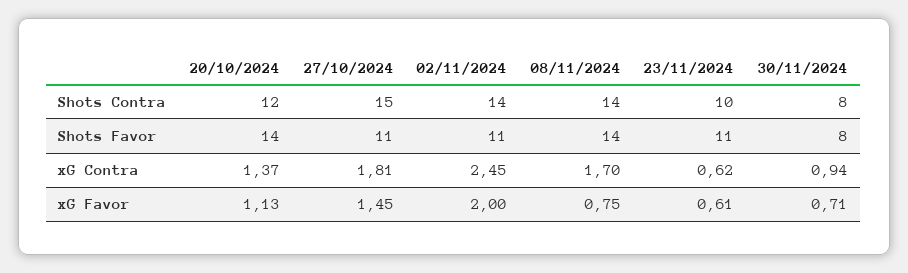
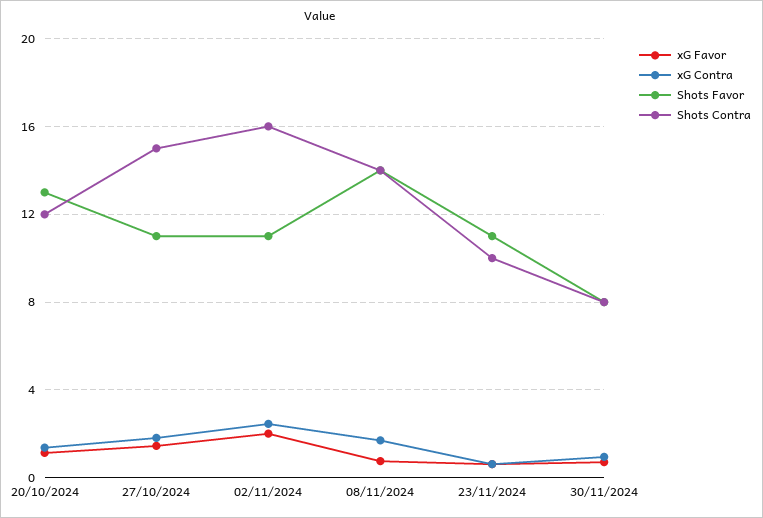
Shots Contra, 02/11/2024: 14 -> 16
Shots Favor, 20/10/2024: 14 -> 13

